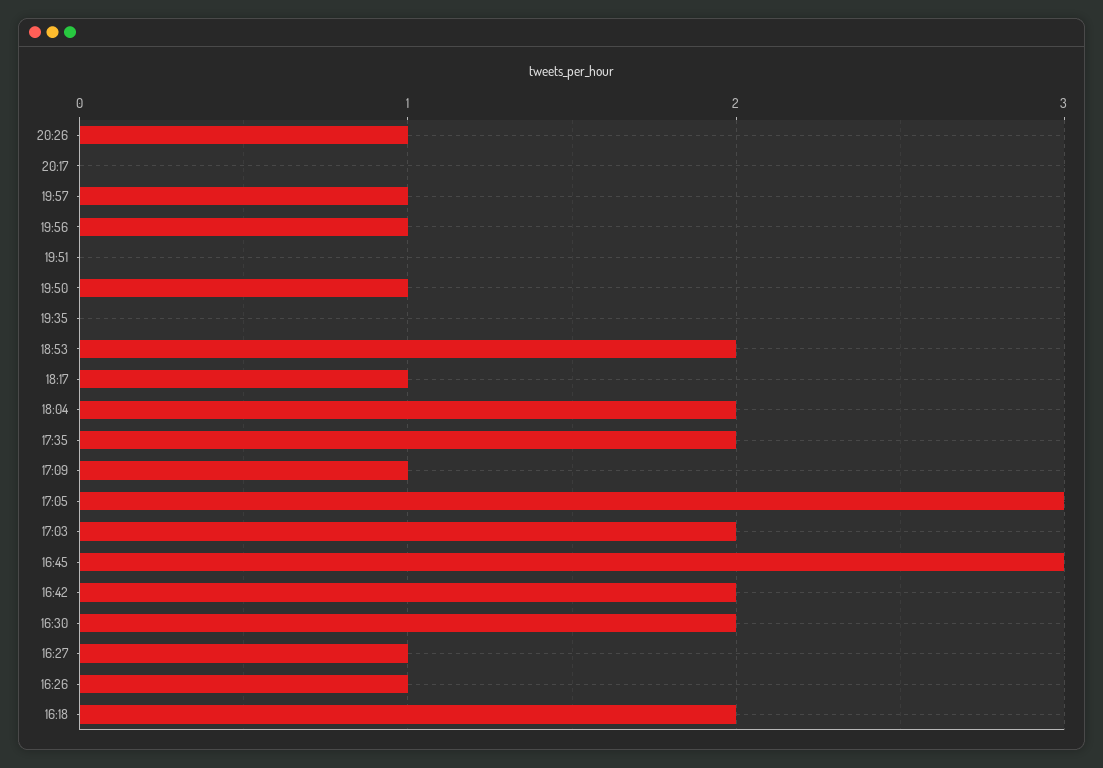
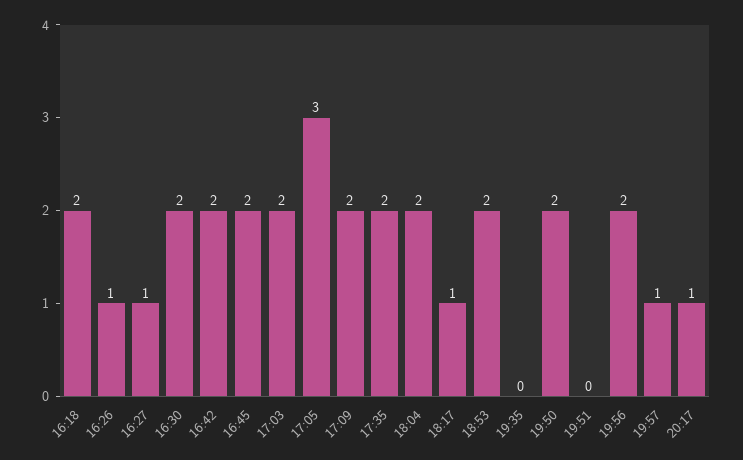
20:26: 1 -> none
20:17: 0 -> 1
19:56: 1 -> 2
19:50: 1 -> 2
17:09: 1 -> 2
16:45: 3 -> 2

